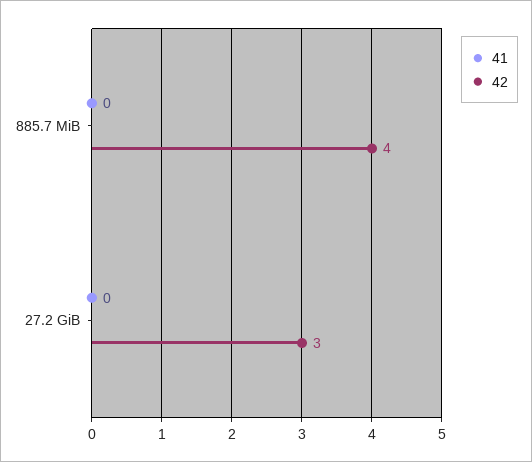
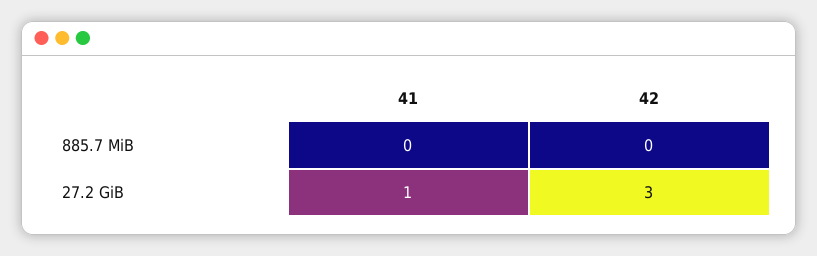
42, 885.7 MiB: 4 -> 0
41, 27.2 GiB: 0 -> 1

